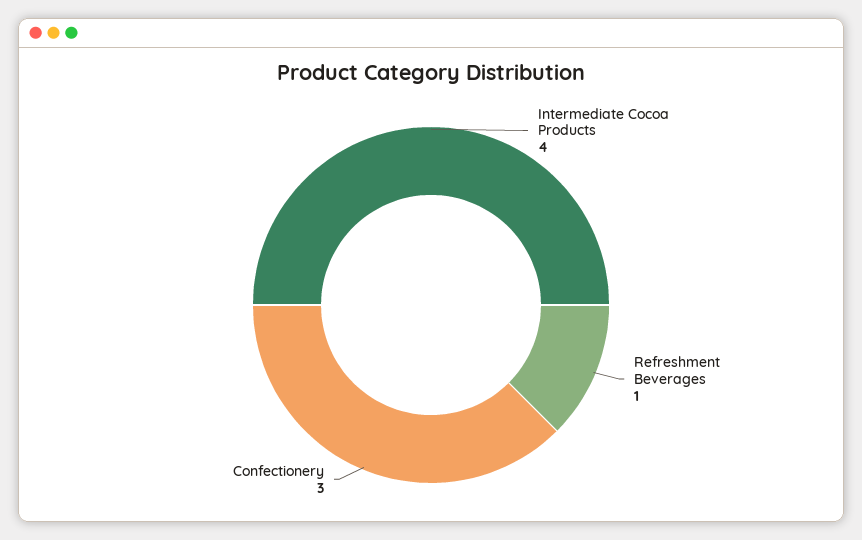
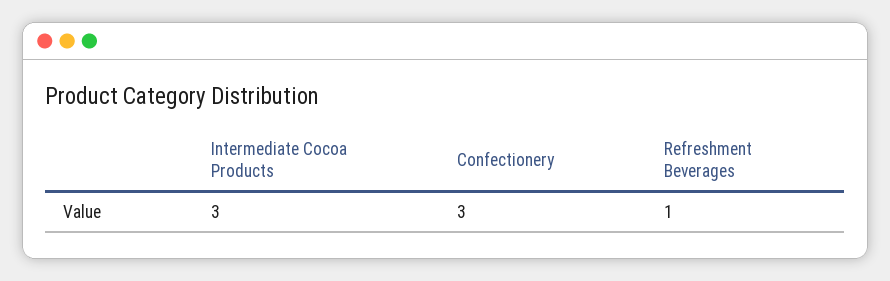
Intermediate Cocoa Products: 4 -> 3

